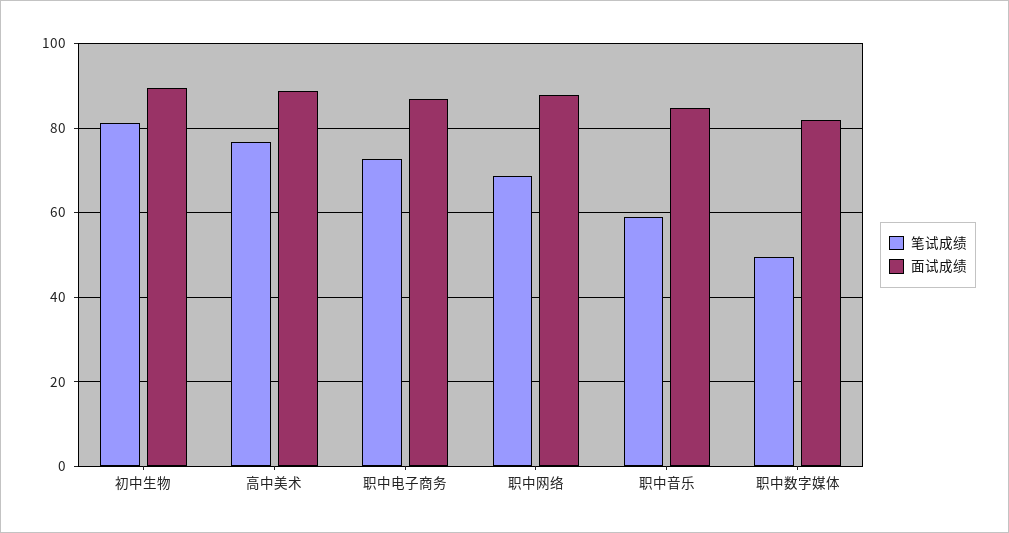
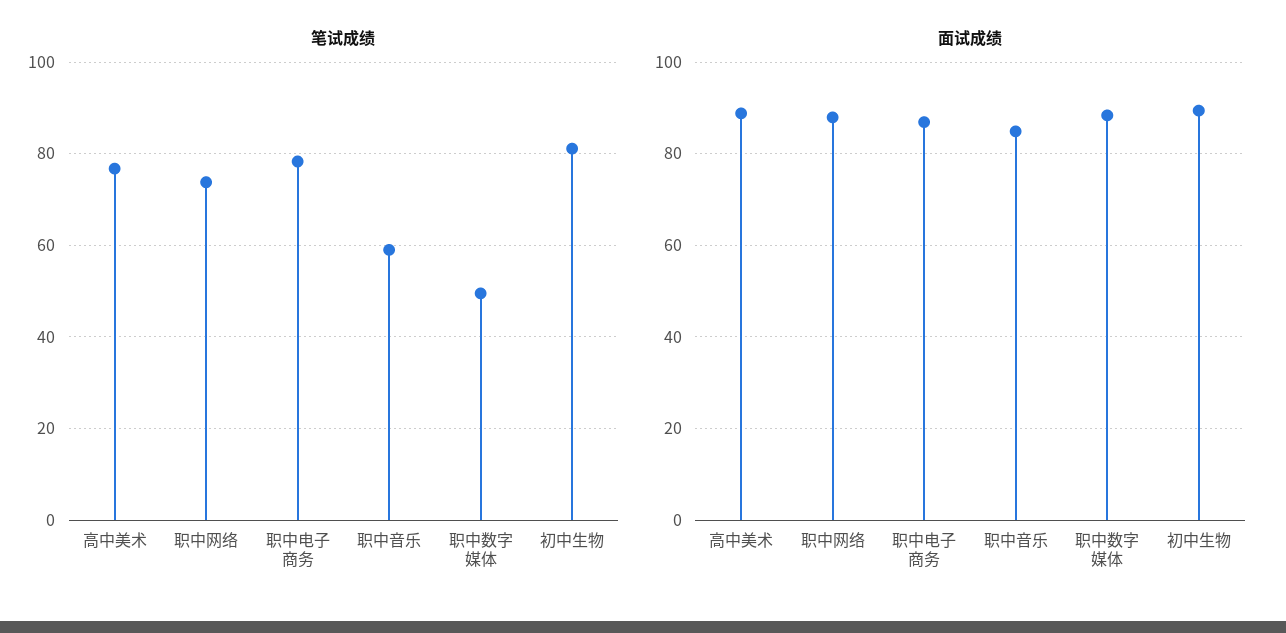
笔试成绩, 职中电子商务: 72 -> 78
笔试成绩, 职中网络: 68 -> 74
面试成绩, 职中数字媒体: 82 -> 88

